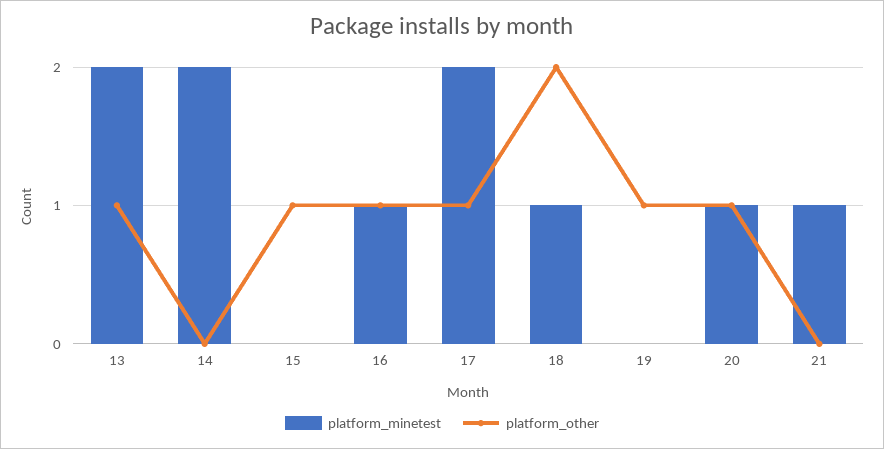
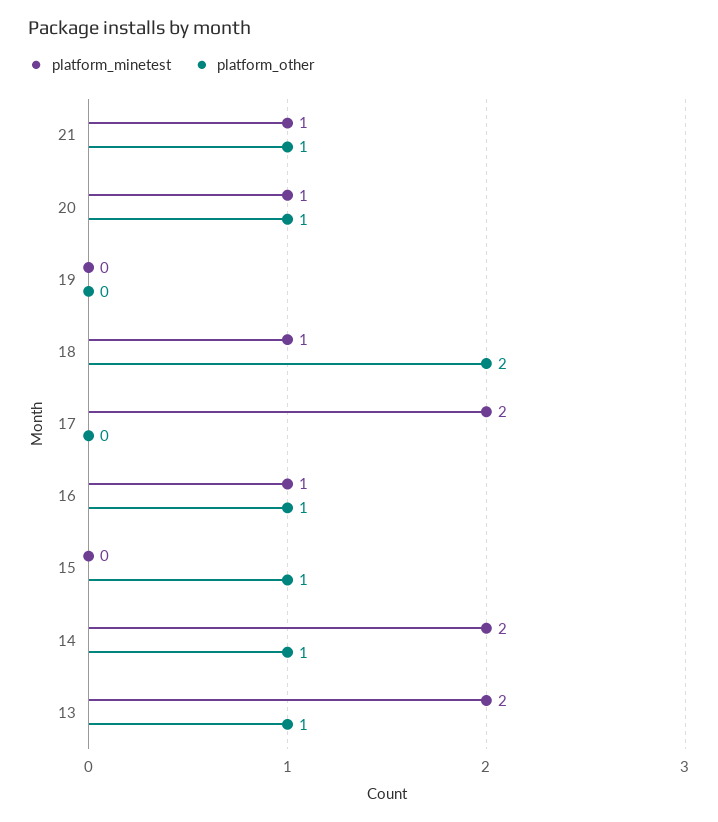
platform_other, 14: 0 -> 1
platform_other, 17: 1 -> 0
platform_other, 19: 1 -> 0
platform_other, 21: 0 -> 1

